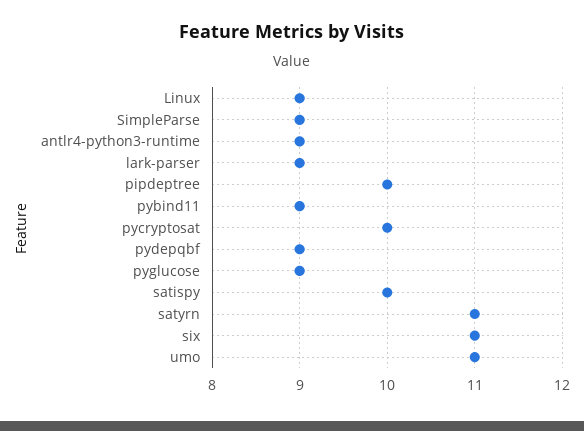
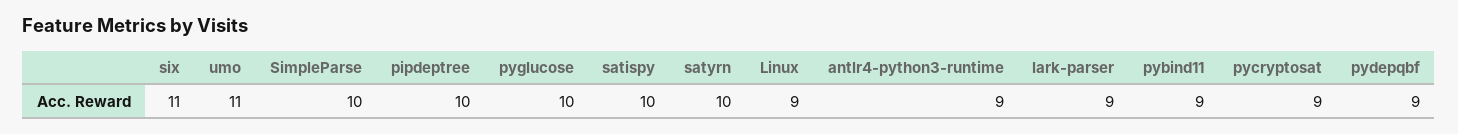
SimpleParse: 9 -> 10
pycryptosat: 10 -> 9
pyglucose: 9 -> 10
satyrn: 11 -> 10

